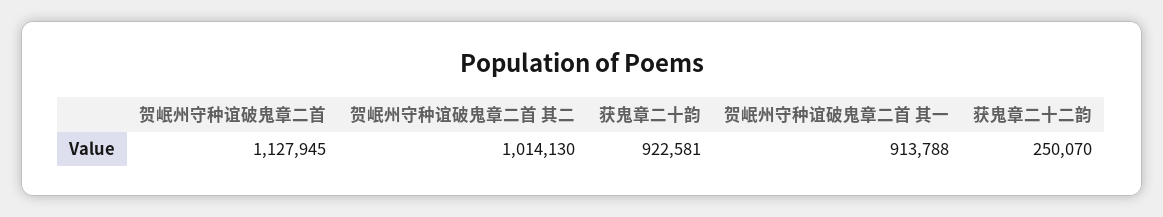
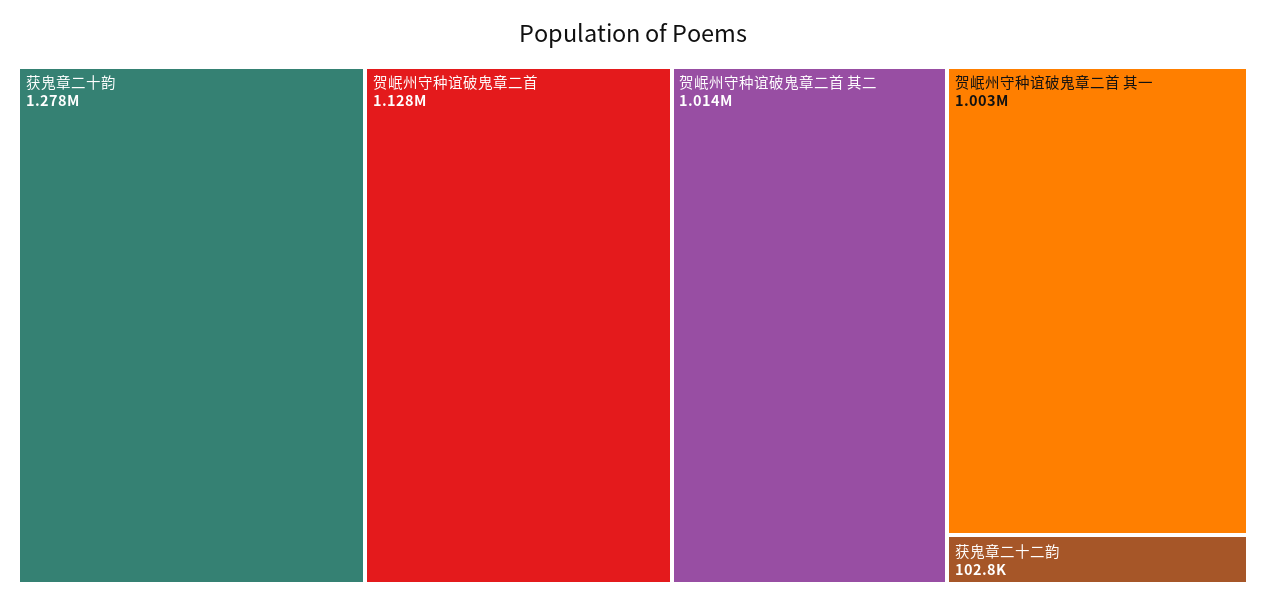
获鬼章二十韵: 922581 -> 1278000
贺岷州守种谊破鬼章二首 其一: 913788 -> 1003000
获鬼章二十二韵: 250070 -> 102800

